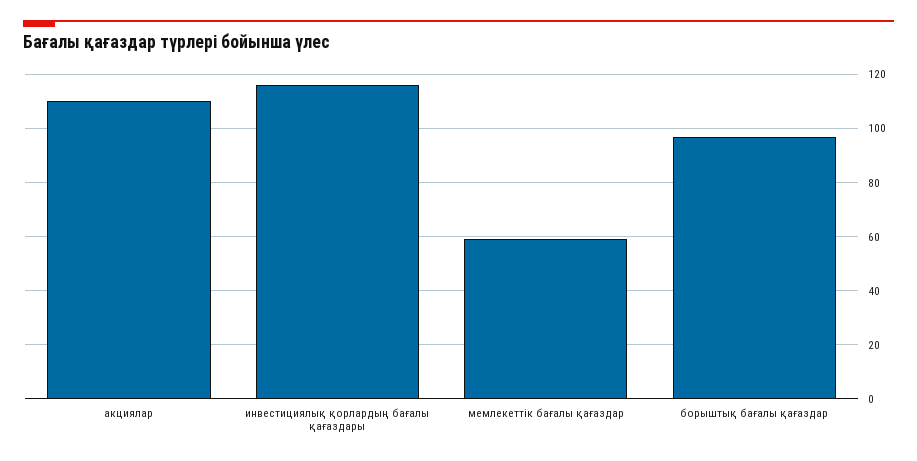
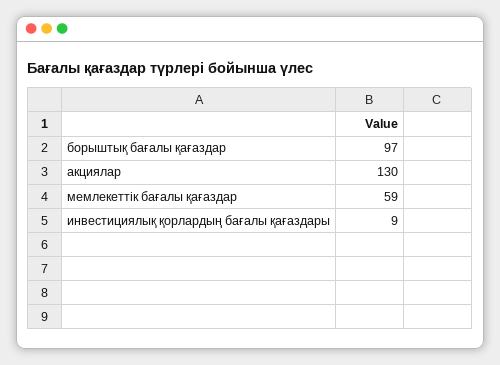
акциялар: 110 -> 130
инвестициялық қорлардың бағалы қағаздары: 115 -> 9

